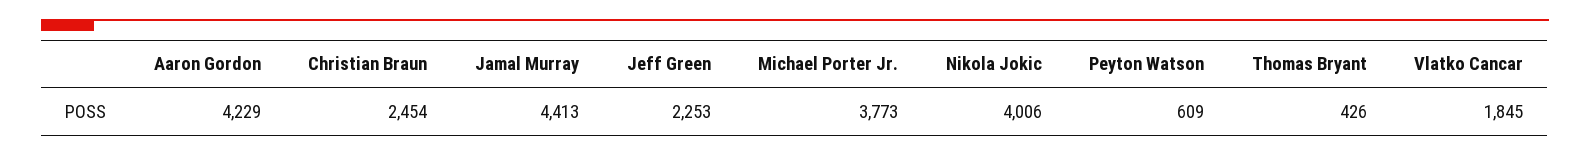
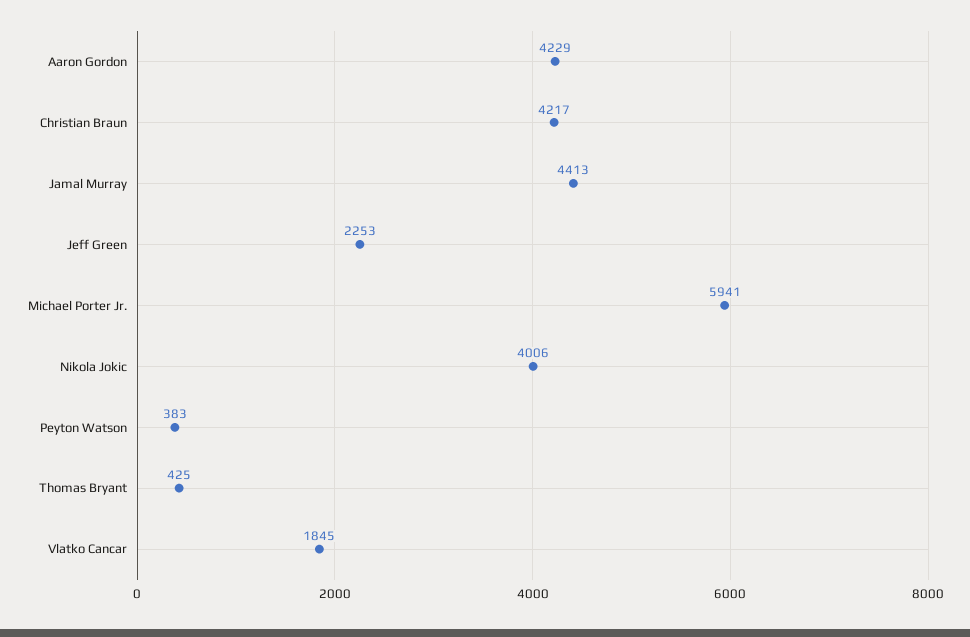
Christian Braun: 2454 -> 4217
Michael Porter Jr.: 3773 -> 5941
Peyton Watson: 609 -> 383
Thomas Bryant: 426 -> 425

